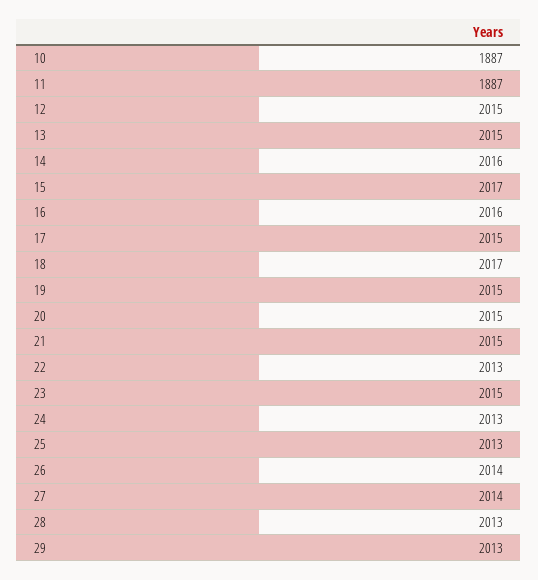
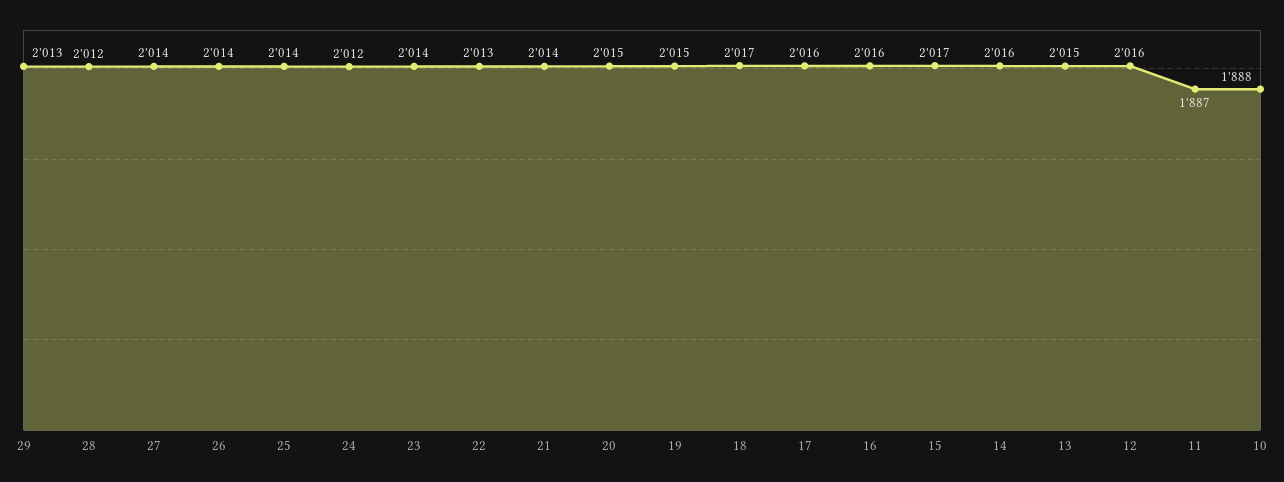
10: 1887 -> 1888
12: 2015 -> 2016
17: 2015 -> 2016
21: 2015 -> 2014
23: 2015 -> 2014
24: 2013 -> 2012
25: 2013 -> 2014
28: 2013 -> 2012

